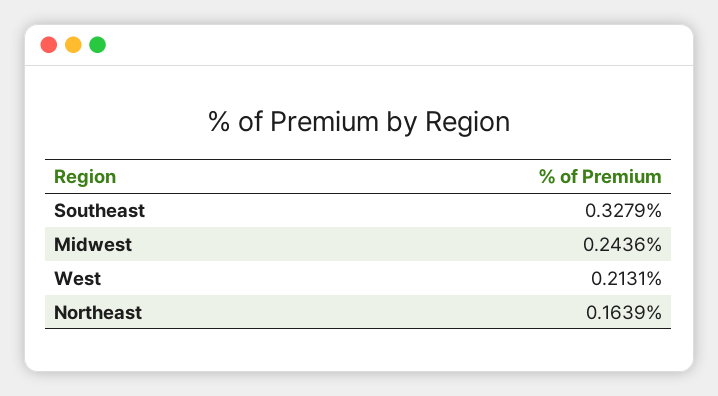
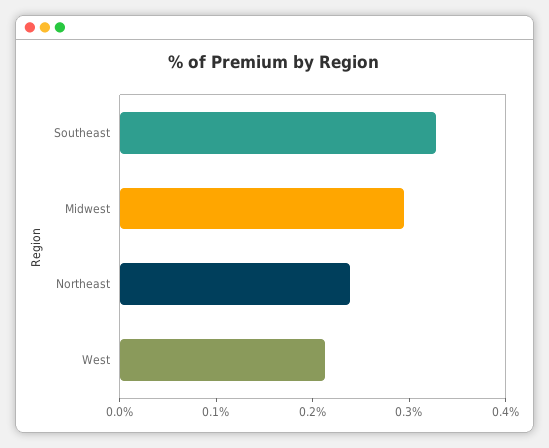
Midwest: 0.2436 -> 0.3
Northeast: 0.1639 -> 0.24

